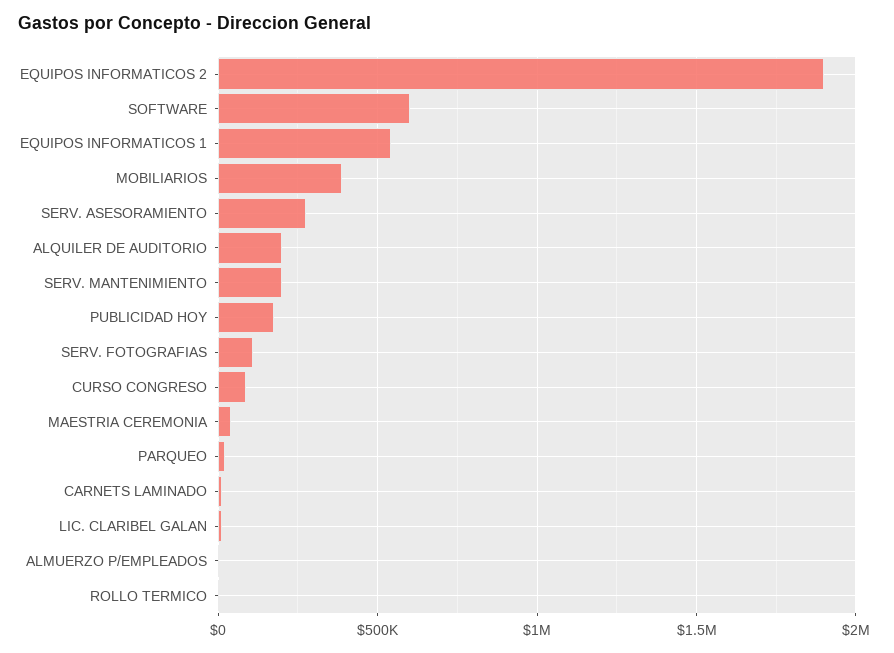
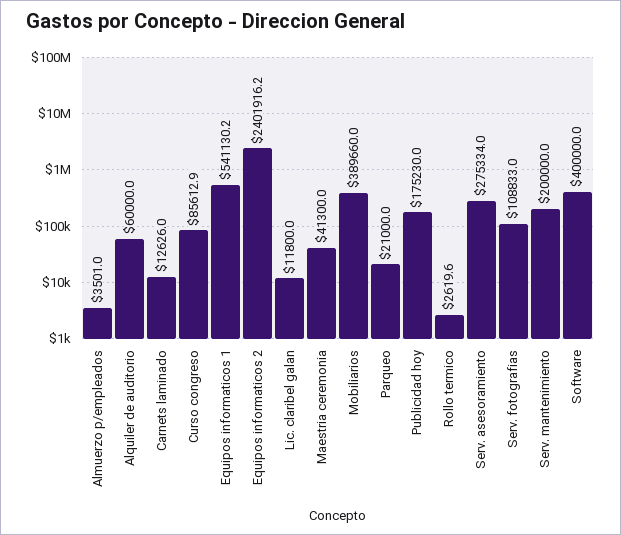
EQUIPOS INFORMATICOS 2: 1900000 -> 2401916.2
SOFTWARE: 600000 -> 400000
ALQUILER DE AUDITORIO: 200000 -> 60000

